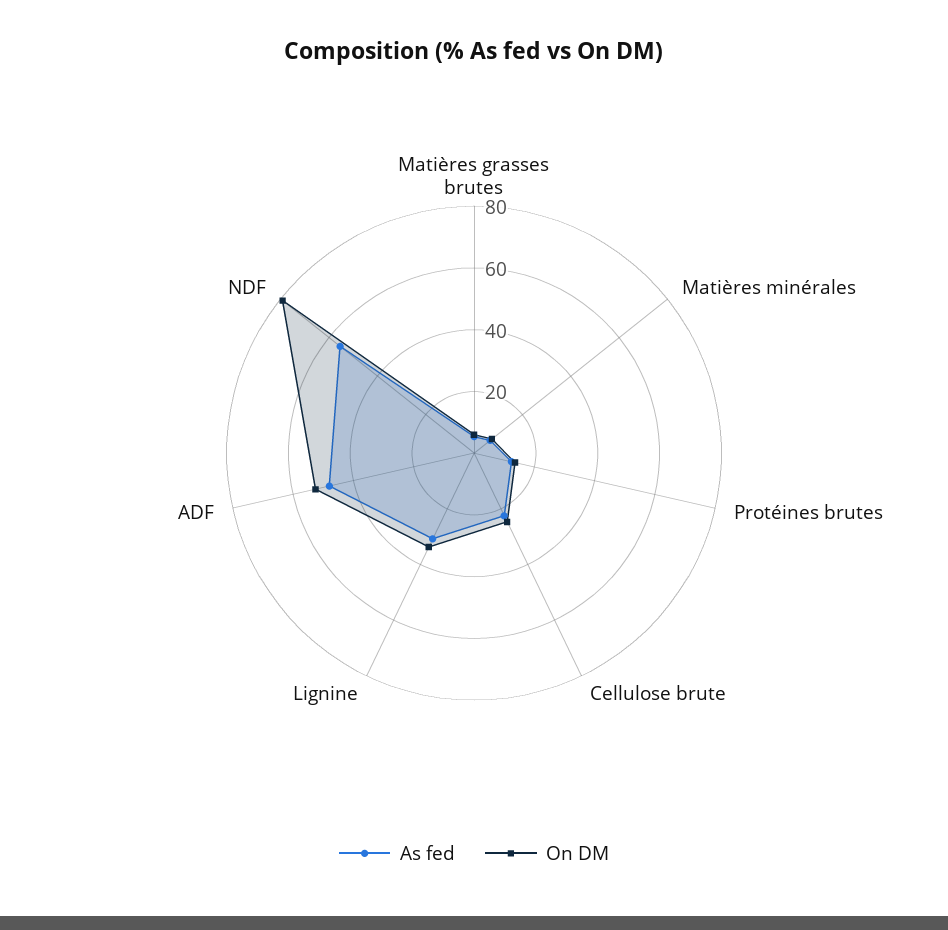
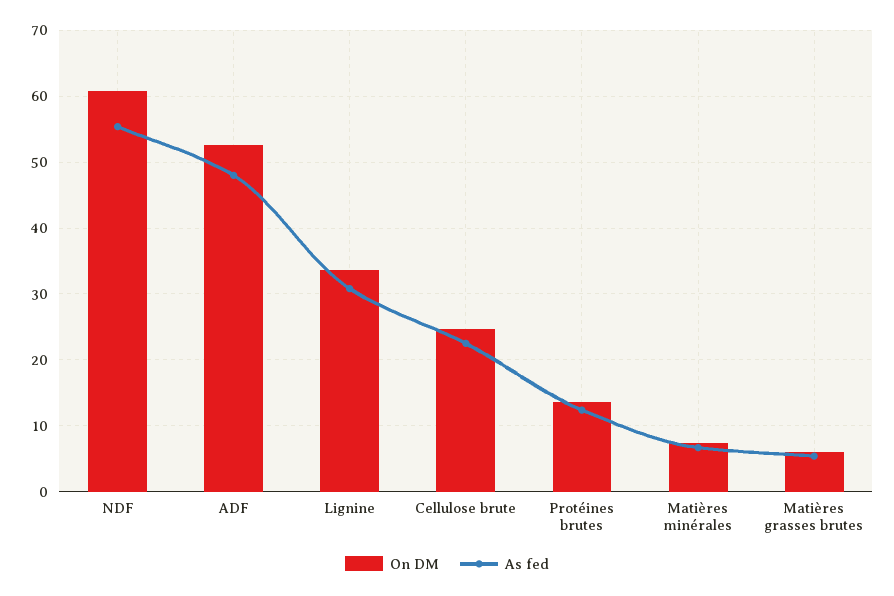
On DM, NDF: 80 -> 61

